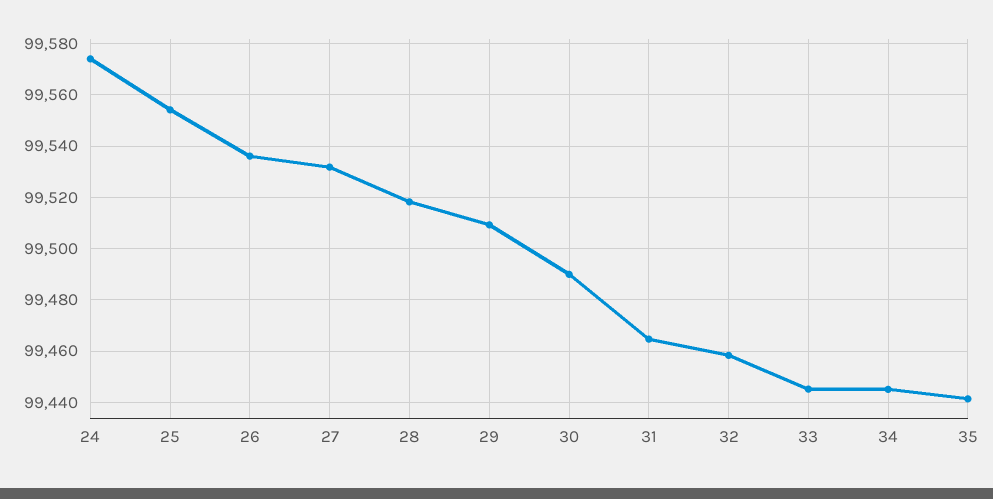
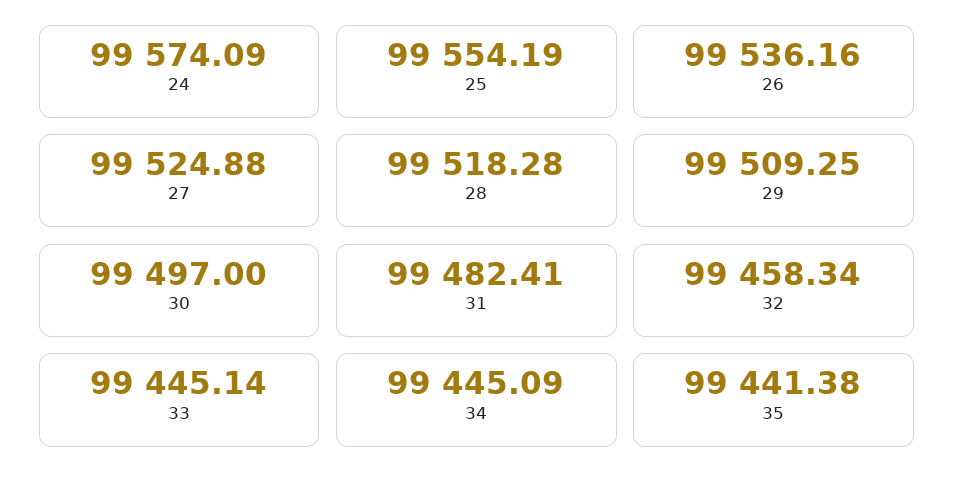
27: 99532.5 -> 99524.88
30: 99490 -> 99497
31: 99465 -> 99482.41

